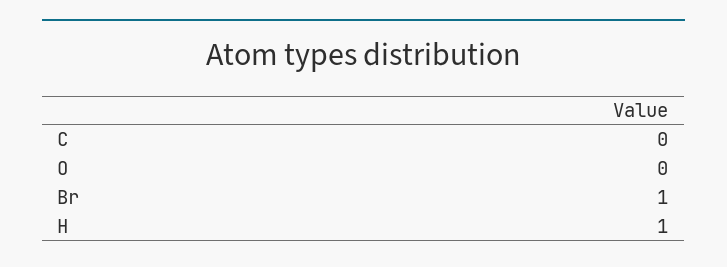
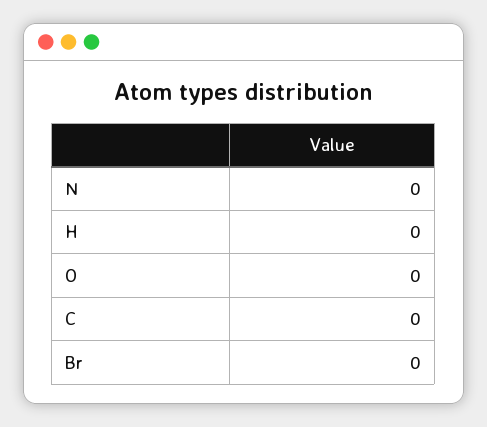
Br: 1 -> 0
H: 1 -> 0
N: none -> 0

